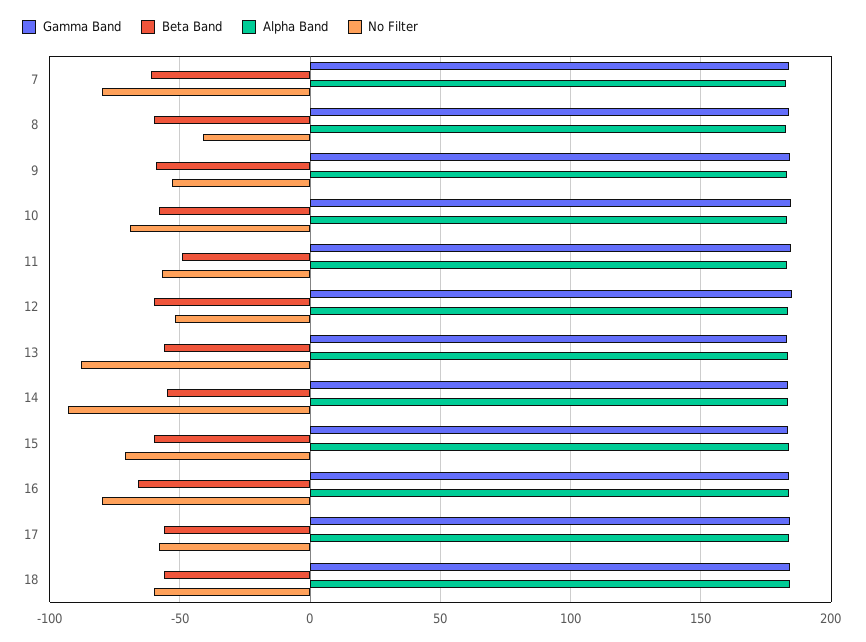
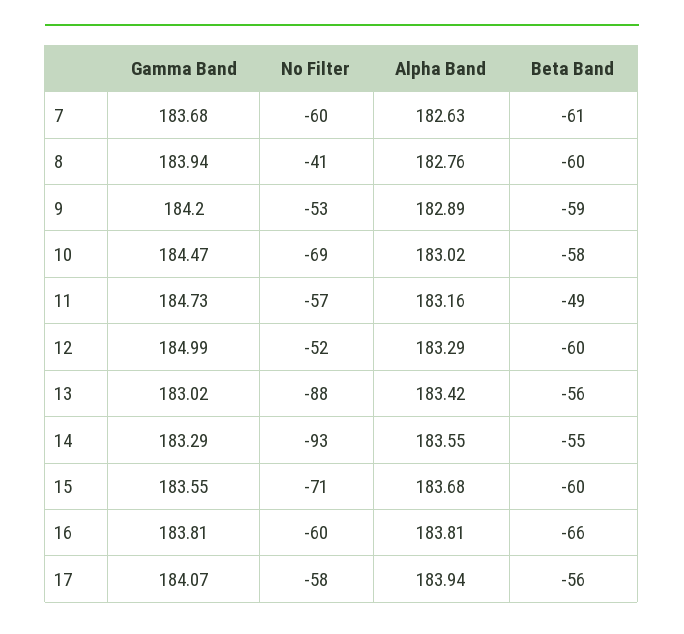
No Filter, 7: -80 -> -60
No Filter, 16: -80 -> -60
Gamma Band, 18: 185 -> none
Beta Band, 18: -55 -> none
Alpha Band, 18: 185 -> none
No Filter, 18: -60 -> none

